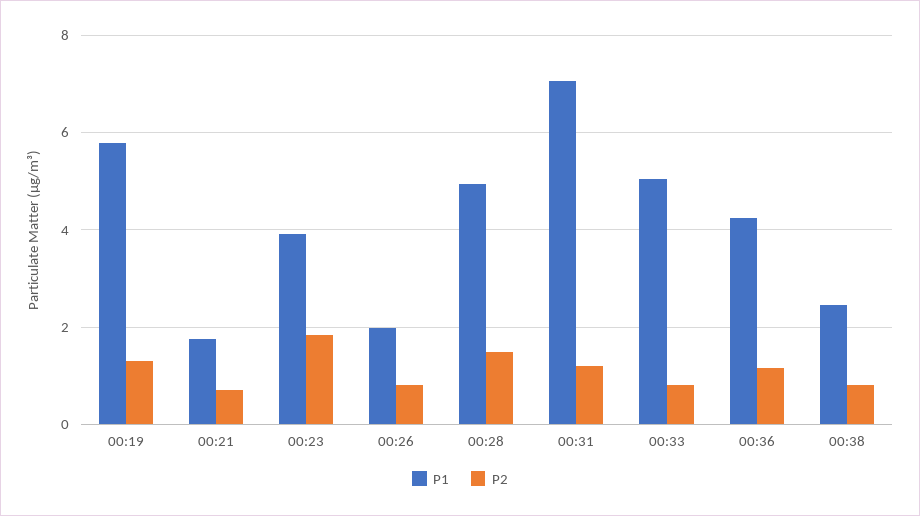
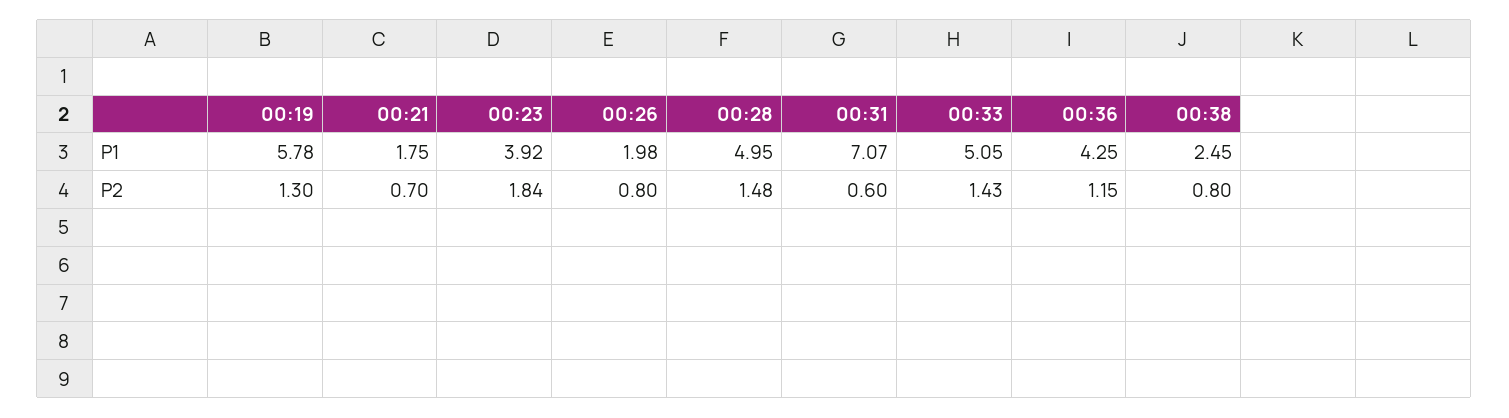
P2, 00:31: 1.2 -> 0.6
P2, 00:33: 0.8 -> 1.43

